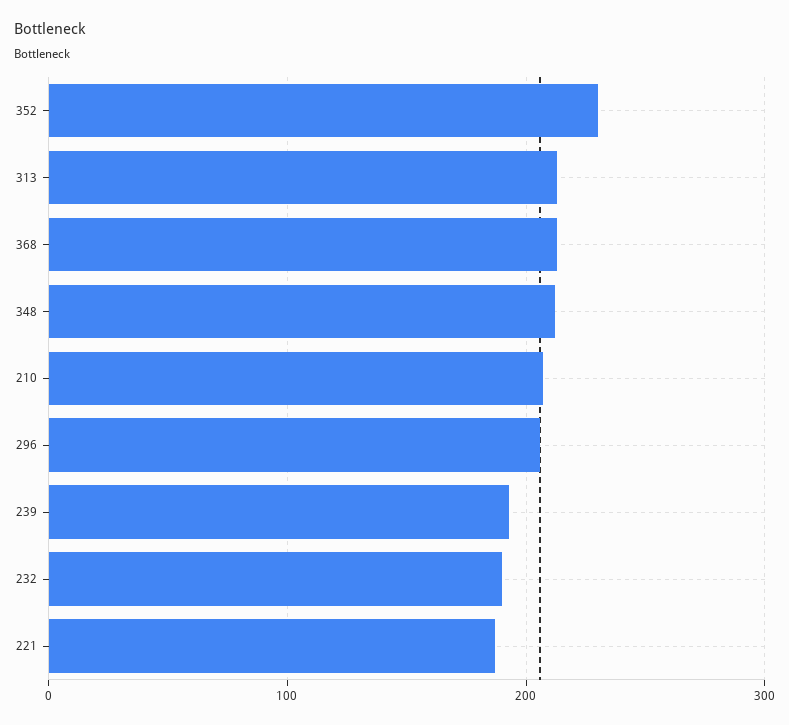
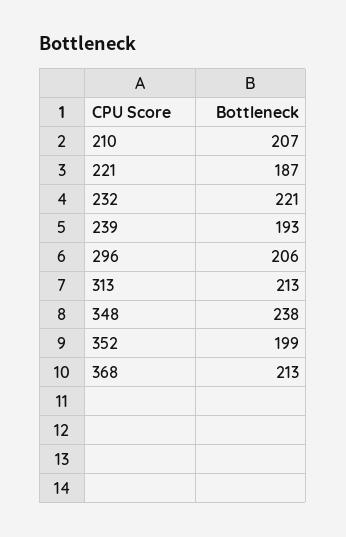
352: 230 -> 199
348: 210 -> 238
232: 190 -> 221

